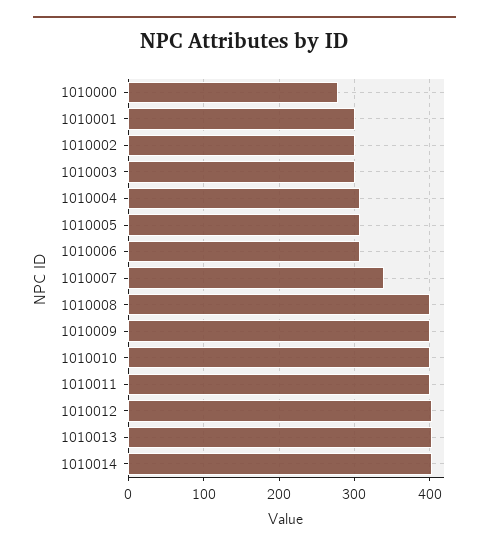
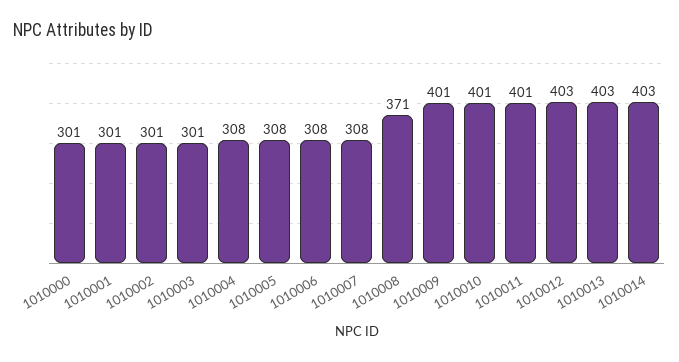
1010000: 280 -> 301
1010007: 340 -> 308
1010008: 400 -> 371

